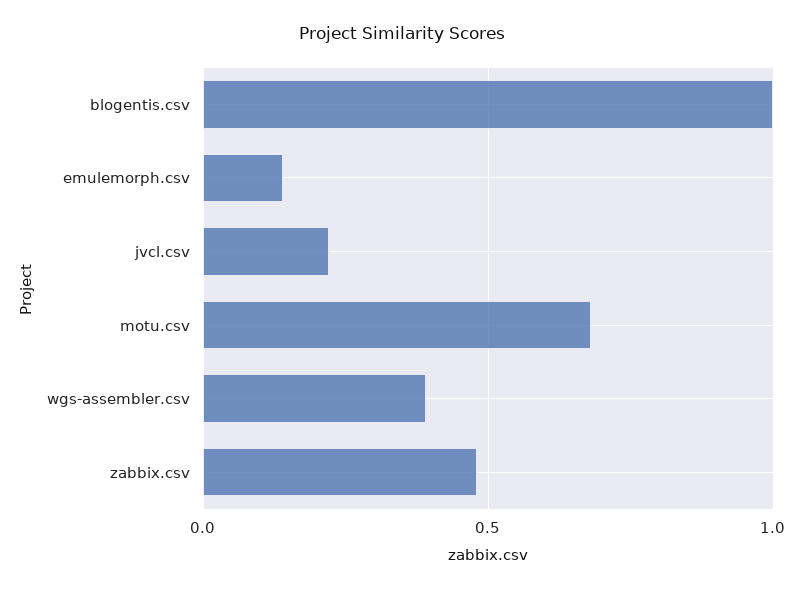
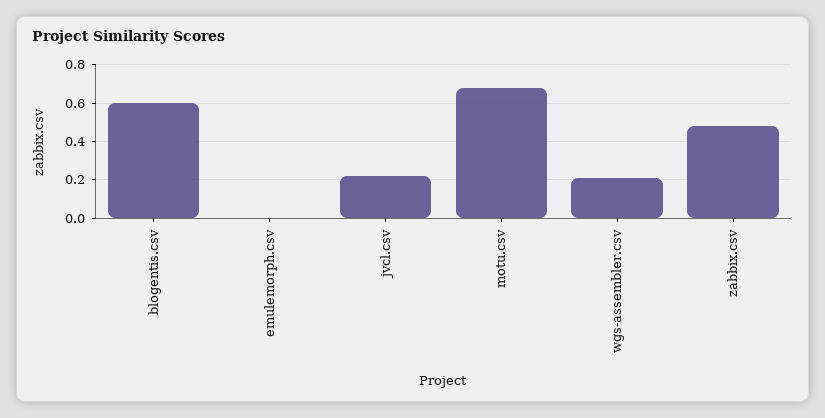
blogentis.csv: 1 -> 0.6
emulemorph.csv: 0.15 -> 0
wgs-assembler.csv: 0.4 -> 0.2

